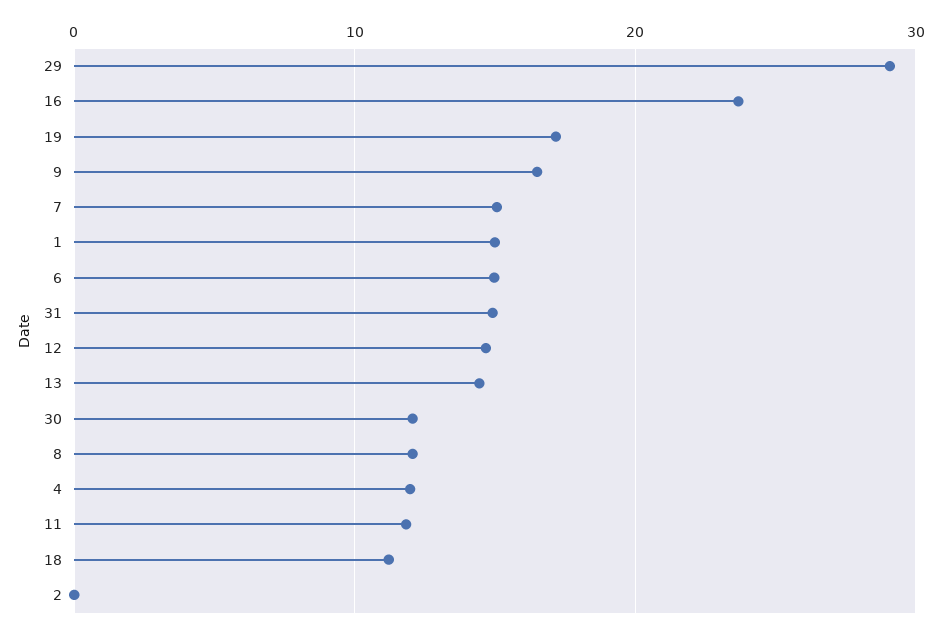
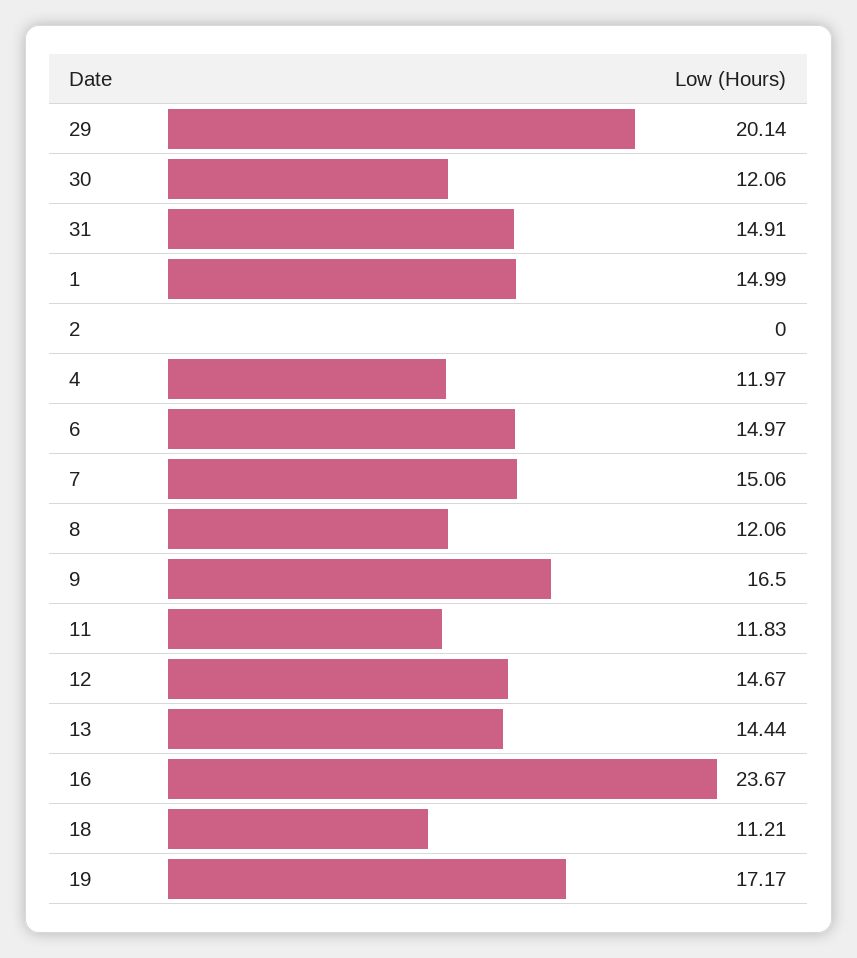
29: 29 -> 20.14

